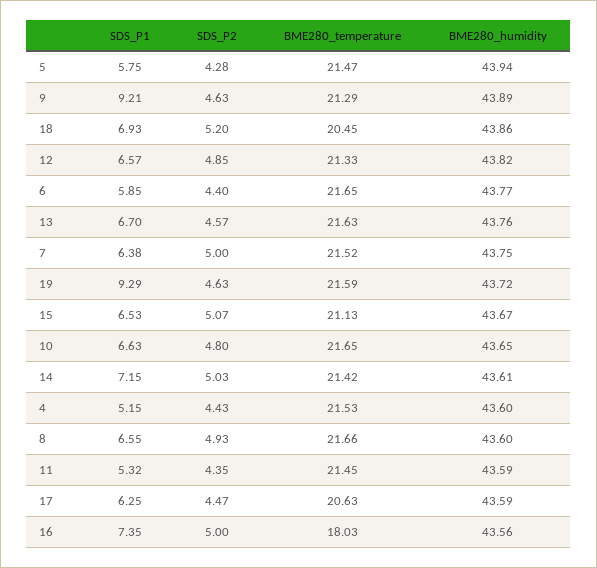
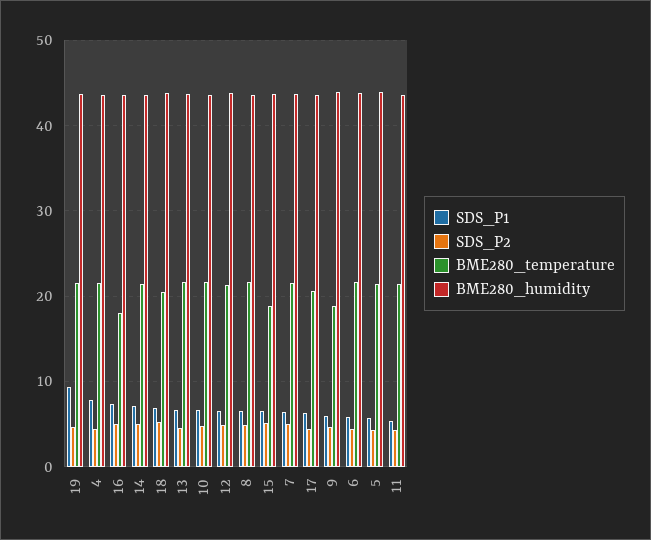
SDS_P1, 9: 9.21 -> 6
BME280_temperature, 9: 21.29 -> 19
BME280_temperature, 15: 21.13 -> 19
SDS_P1, 4: 5.15 -> 8

